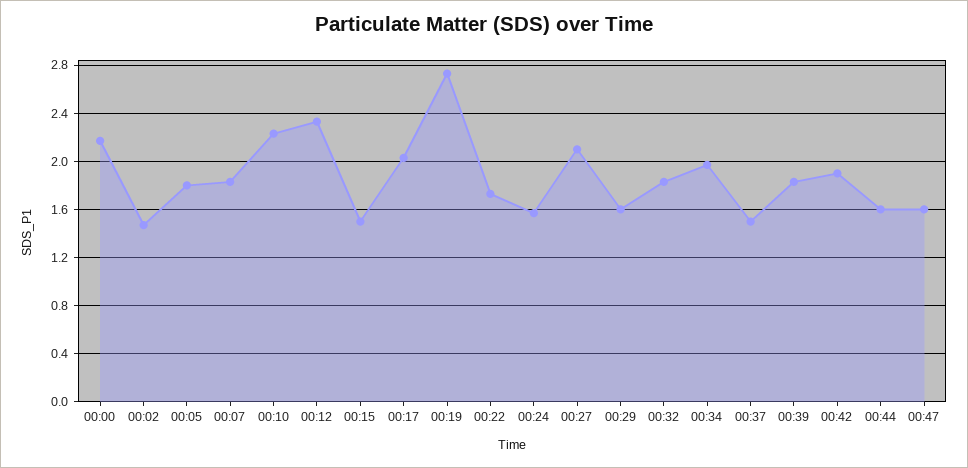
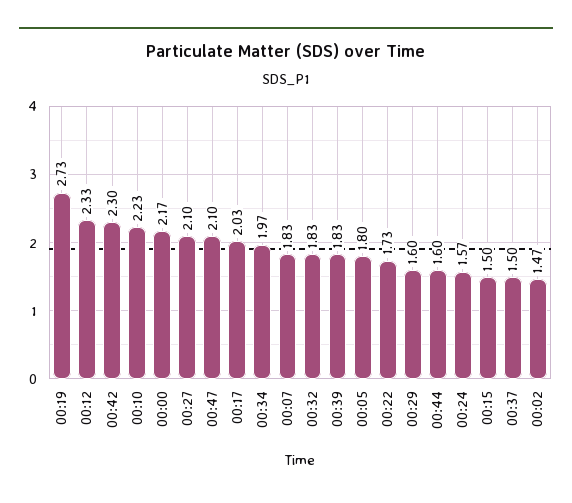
00:42: 1.9 -> 2.3
00:47: 1.6 -> 2.1

